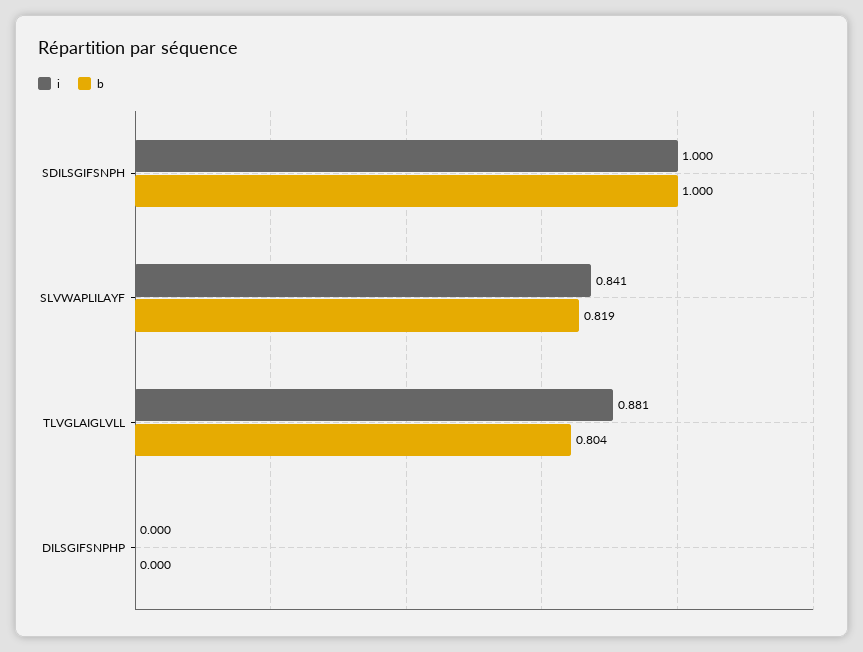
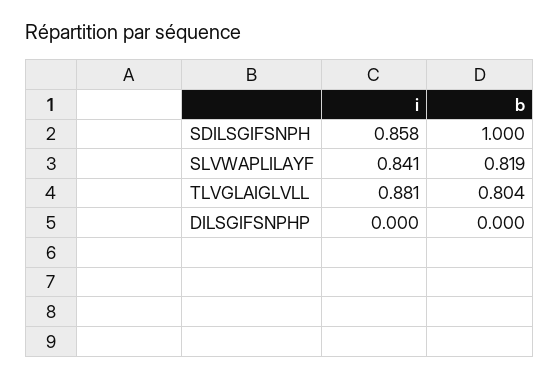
i, SDILSGIFSNPH: 1 -> 0.858

